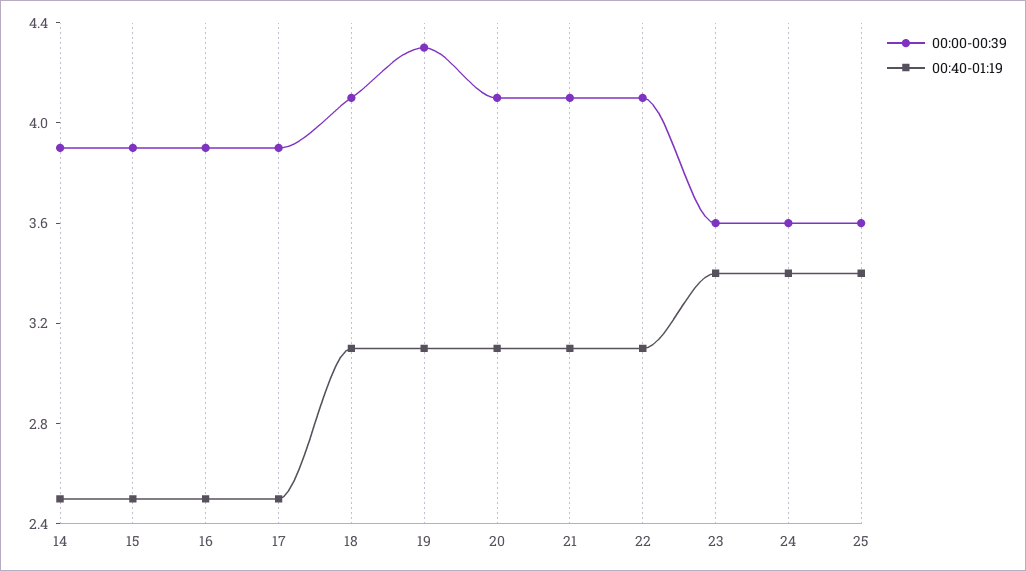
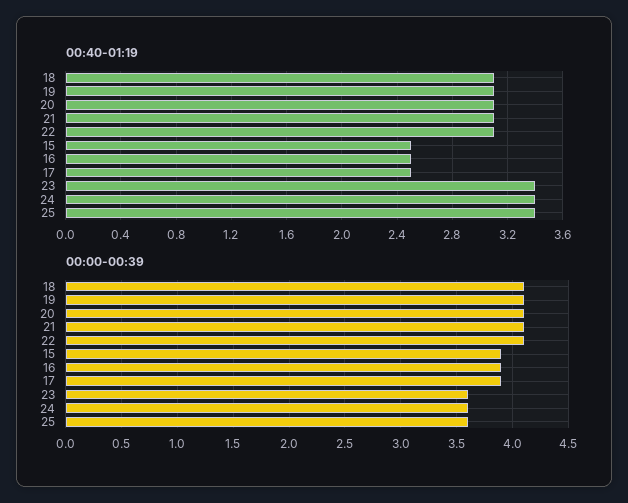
00:00-00:39, 14: 3.9 -> none
00:40-01:19, 14: 2.5 -> none
00:00-00:39, 19: 4.3 -> 4.1

